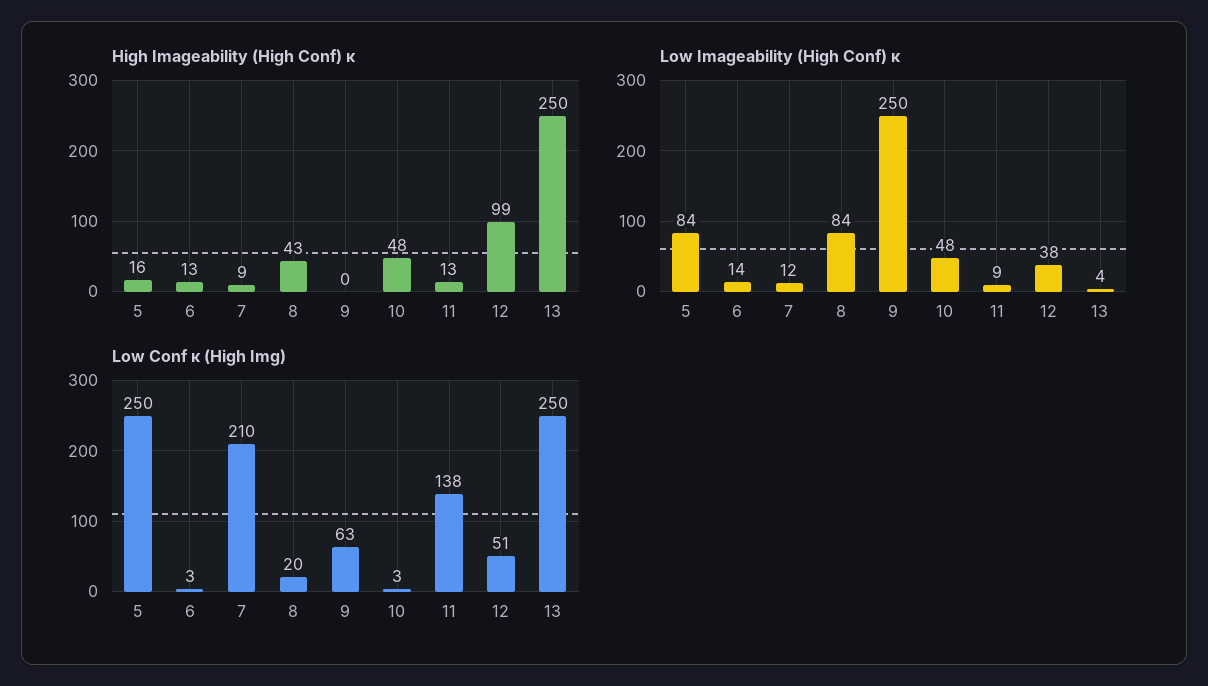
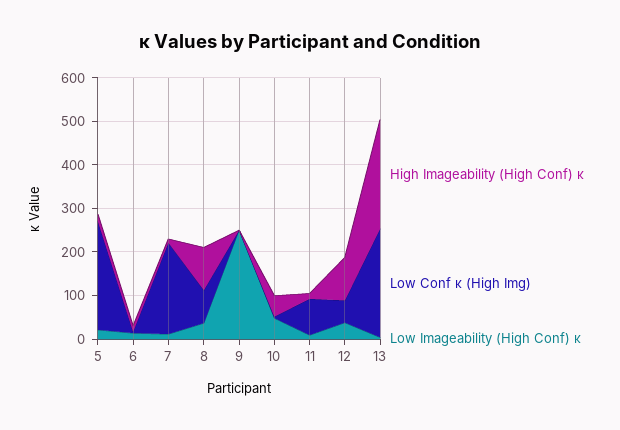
High Imageability (High Conf) κ, 8: 43 -> 100
Low Imageability (High Conf) κ, 5: 84 -> 20
Low Imageability (High Conf) κ, 8: 84 -> 40
Low Conf κ (High Img), 8: 20 -> 80
Low Conf κ (High Img), 9: 63 -> 0
Low Conf κ (High Img), 11: 138 -> 80

